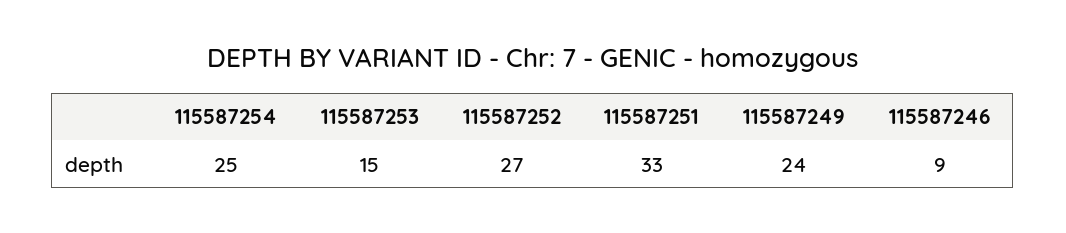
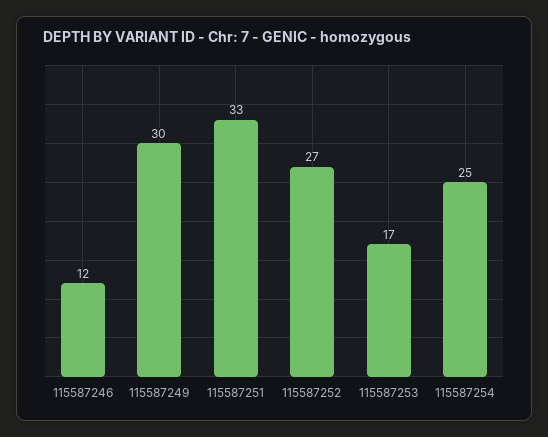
115587253: 15 -> 17
115587249: 24 -> 30
115587246: 9 -> 12

